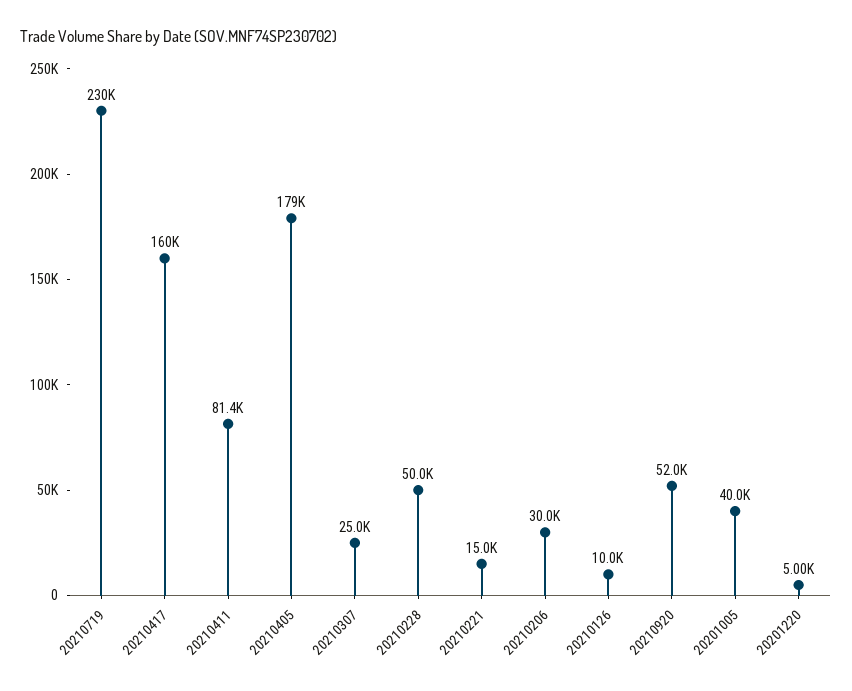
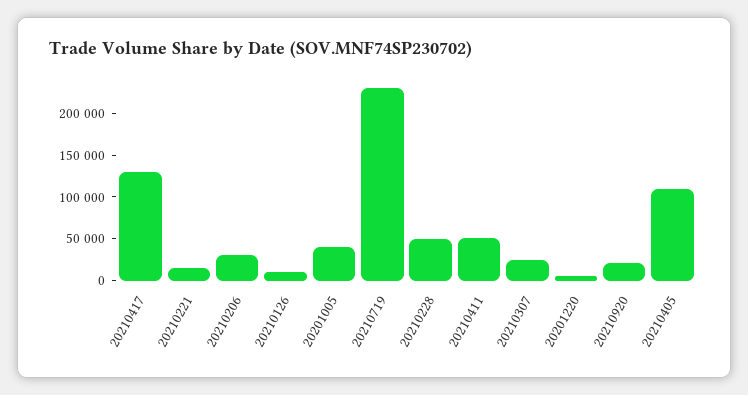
20210417: 160000 -> 130000
20210411: 81400 -> 50000
20210405: 179000 -> 110000
20210920: 52000 -> 20000

